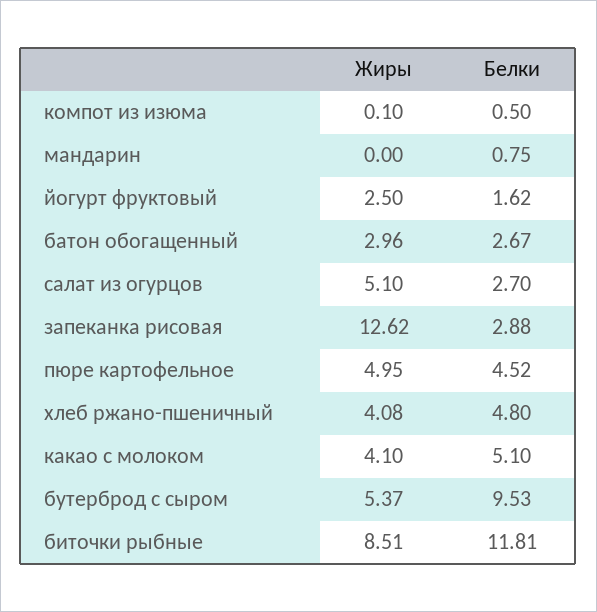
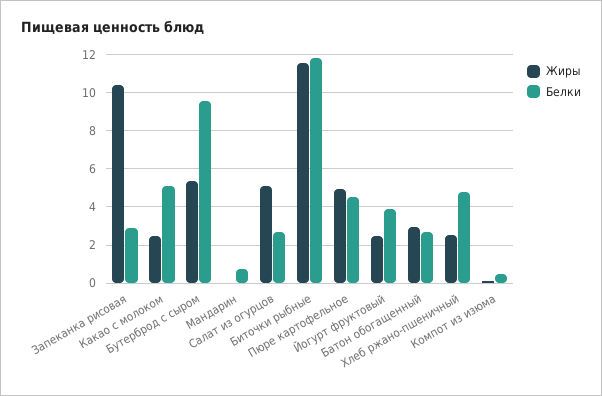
Белки, йогурт фруктовый: 1.62 -> 4
Жиры, запеканка рисовая: 12.62 -> 10.5
Жиры, хлеб ржано-пшеничный: 4.08 -> 2.5
Жиры, какао с молоком: 4.1 -> 2.5
Жиры, биточки рыбные: 8.51 -> 11.5

